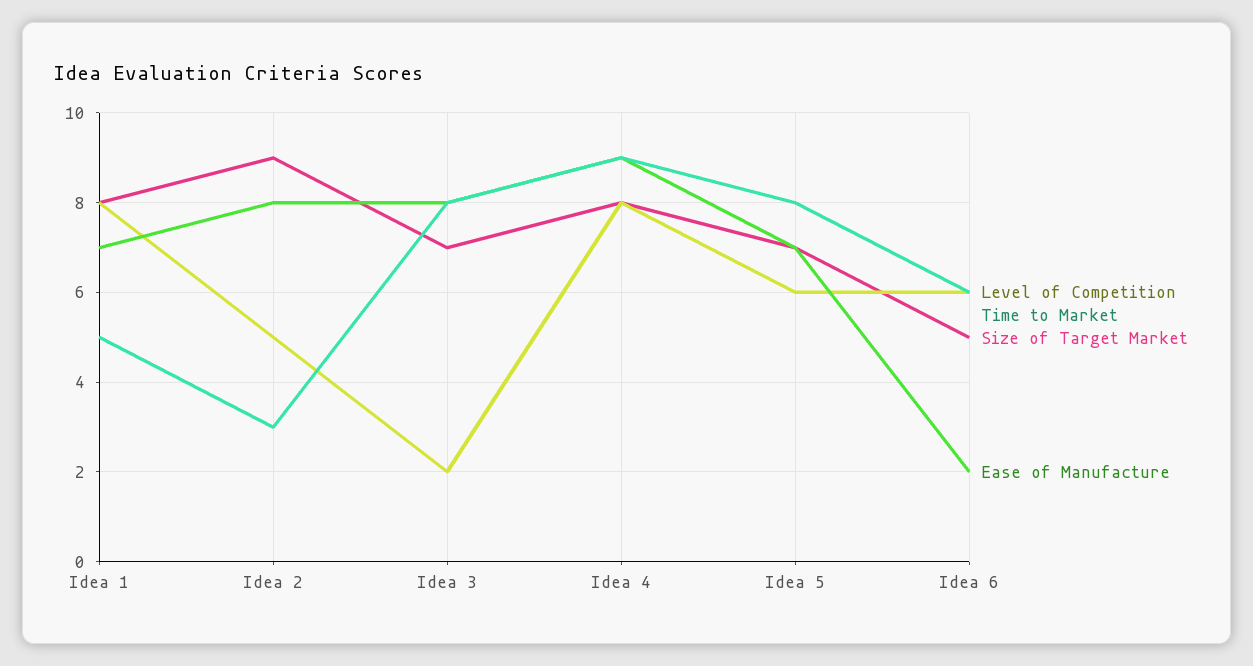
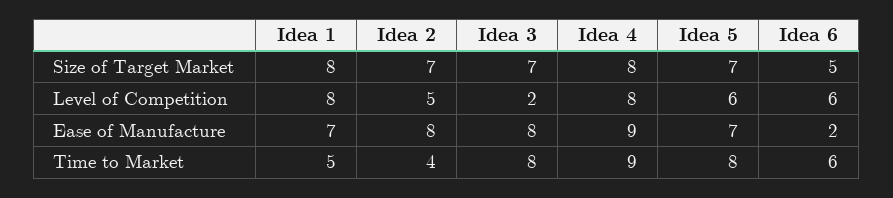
Time to Market, Idea 2: 3 -> 4
Size of Target Market, Idea 2: 9 -> 7

